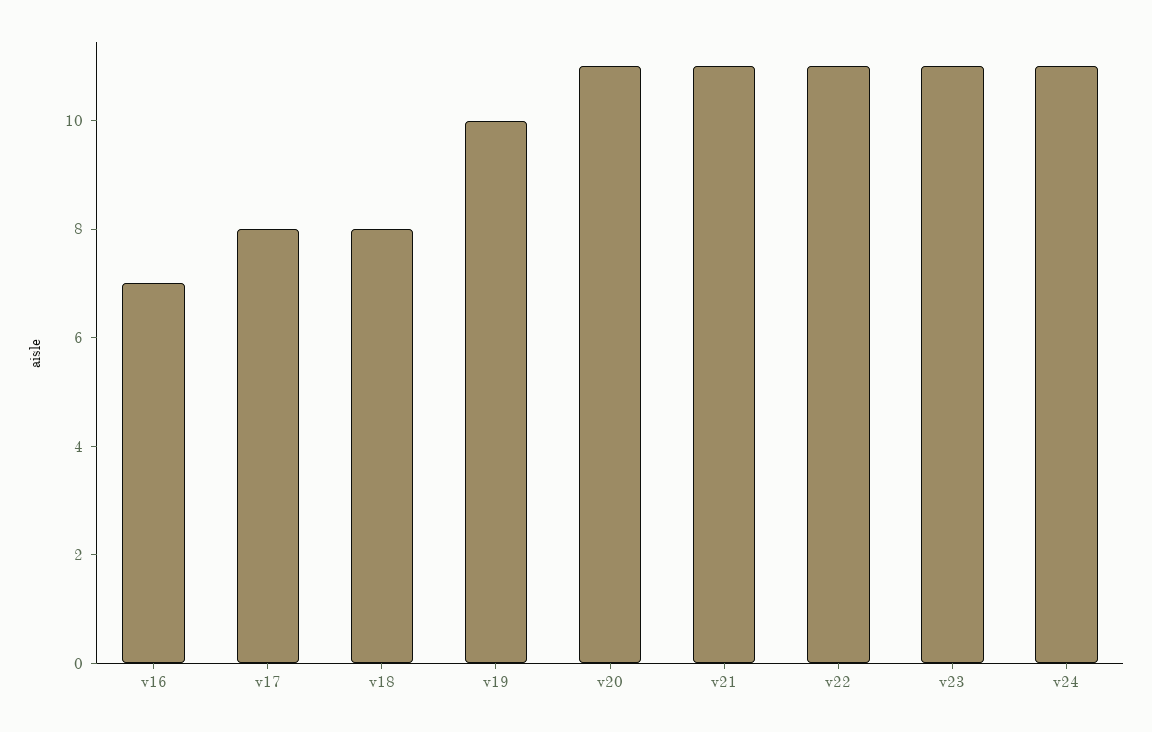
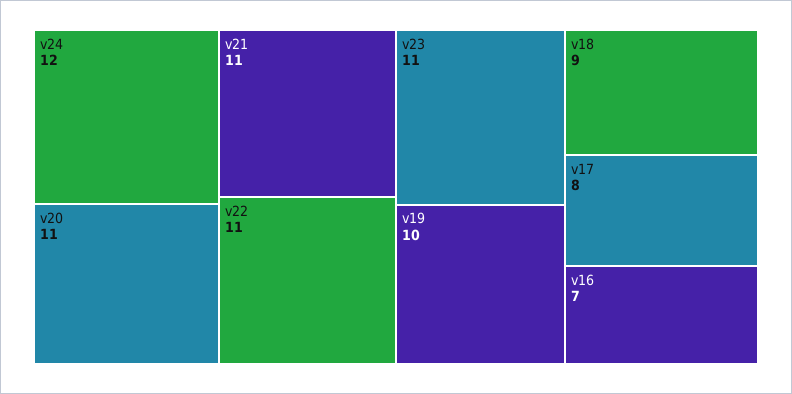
v18: 8 -> 9
v24: 11 -> 12

